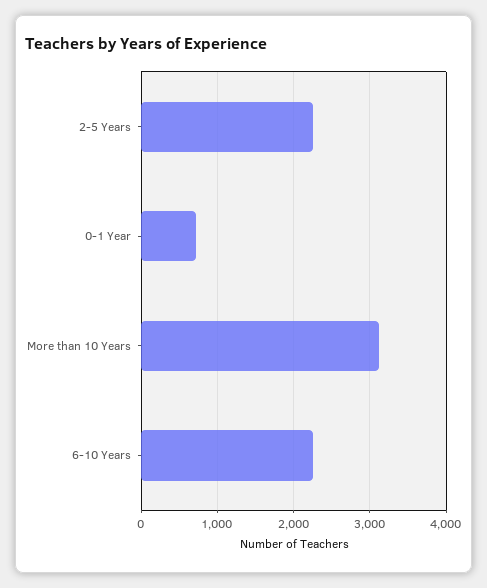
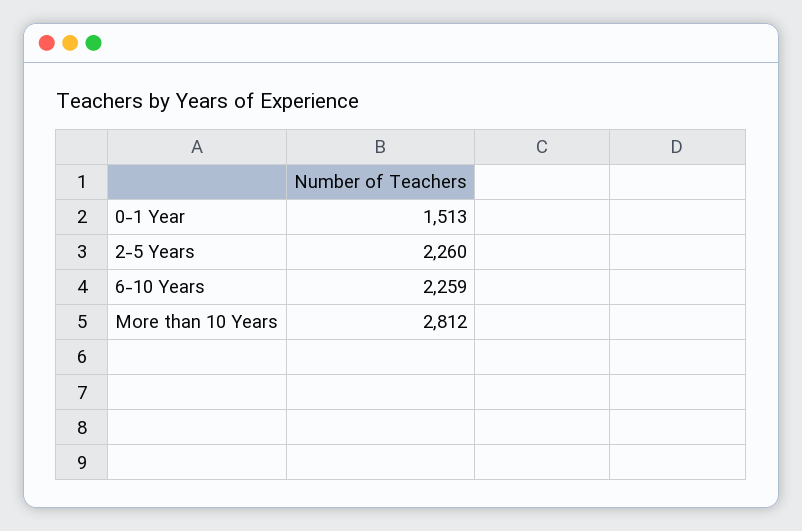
0-1 Year: 700 -> 1513
More than 10 Years: 3100 -> 2812

